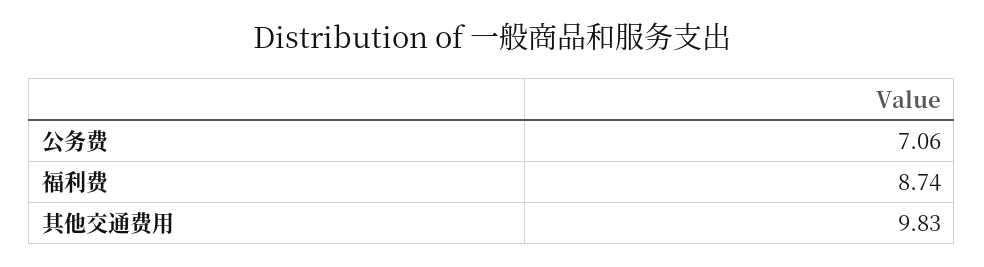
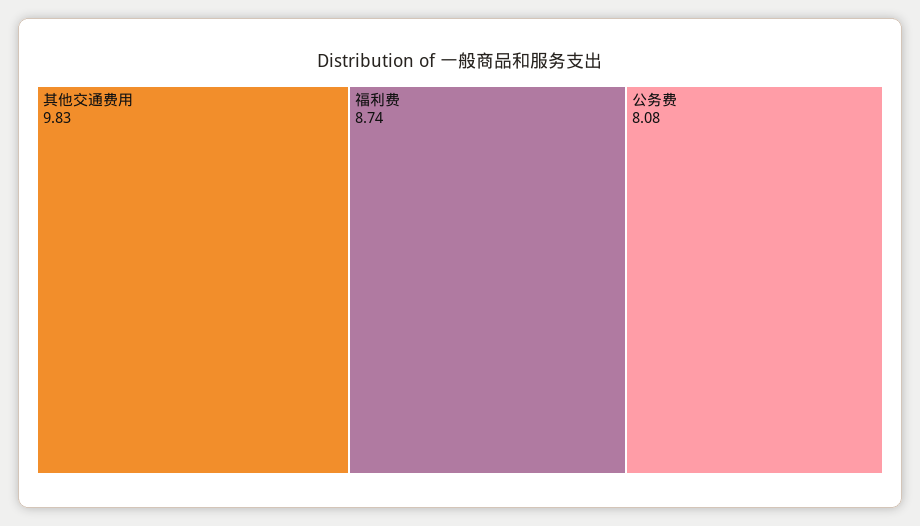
公务费: 7.06 -> 8.08

